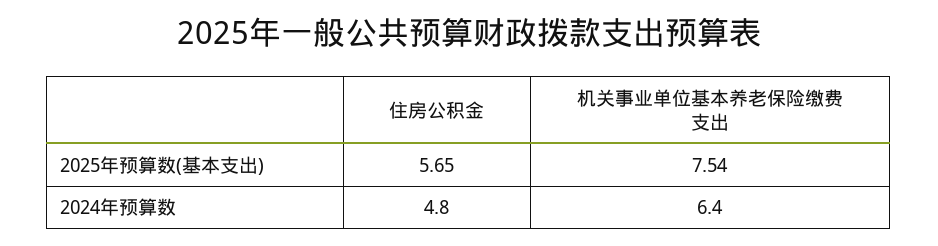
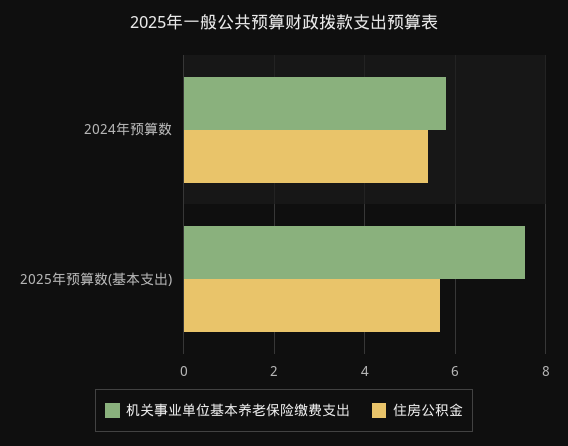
住房公积金, 2024年预算数: 4.8 -> 5.4
机关事业单位基本养老保险缴费支出, 2024年预算数: 6.4 -> 5.8

